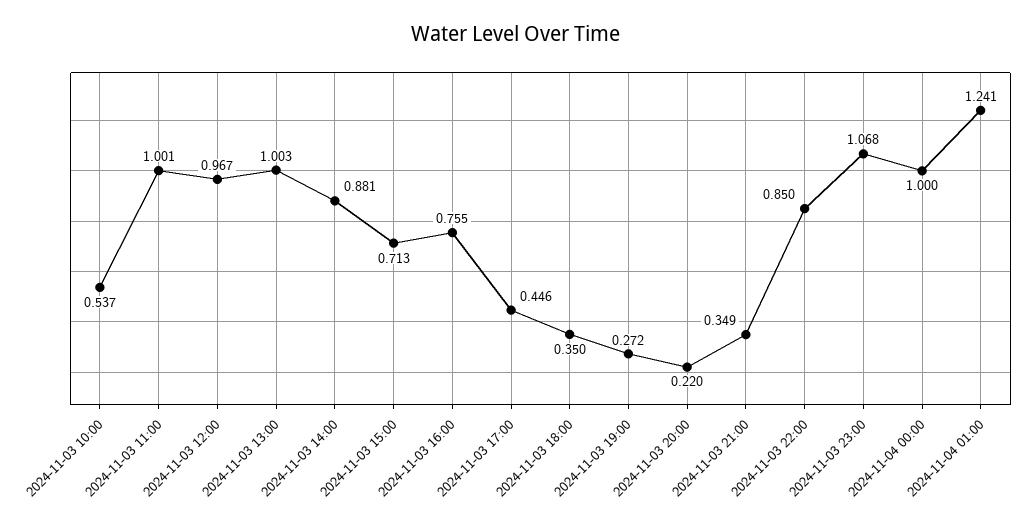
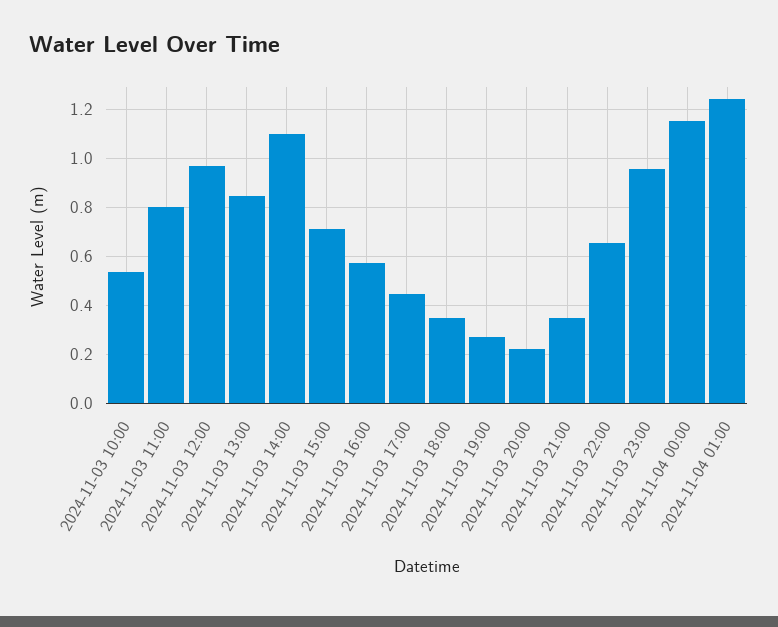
2024-11-03 11:00: 1.001 -> 0.8
2024-11-03 13:00: 1.003 -> 0.85
2024-11-03 14:00: 0.881 -> 1.1
2024-11-03 16:00: 0.755 -> 0.575
2024-11-03 22:00: 0.85 -> 0.65
2024-11-03 23:00: 1.068 -> 0.95
2024-11-04 00:00: 1 -> 1.15

